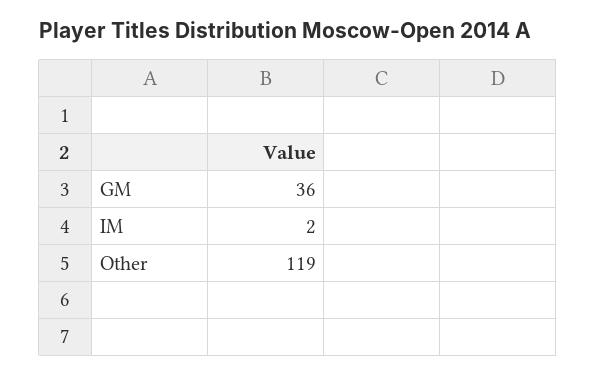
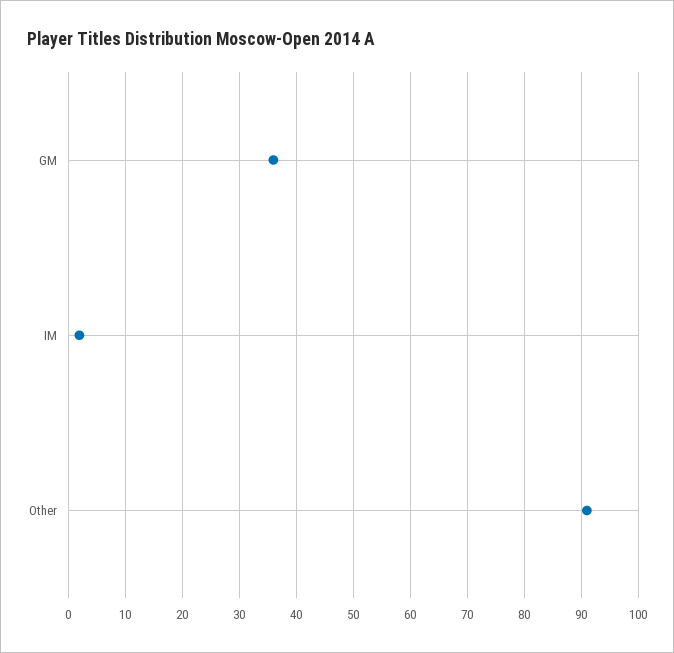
Other: 119 -> 90

